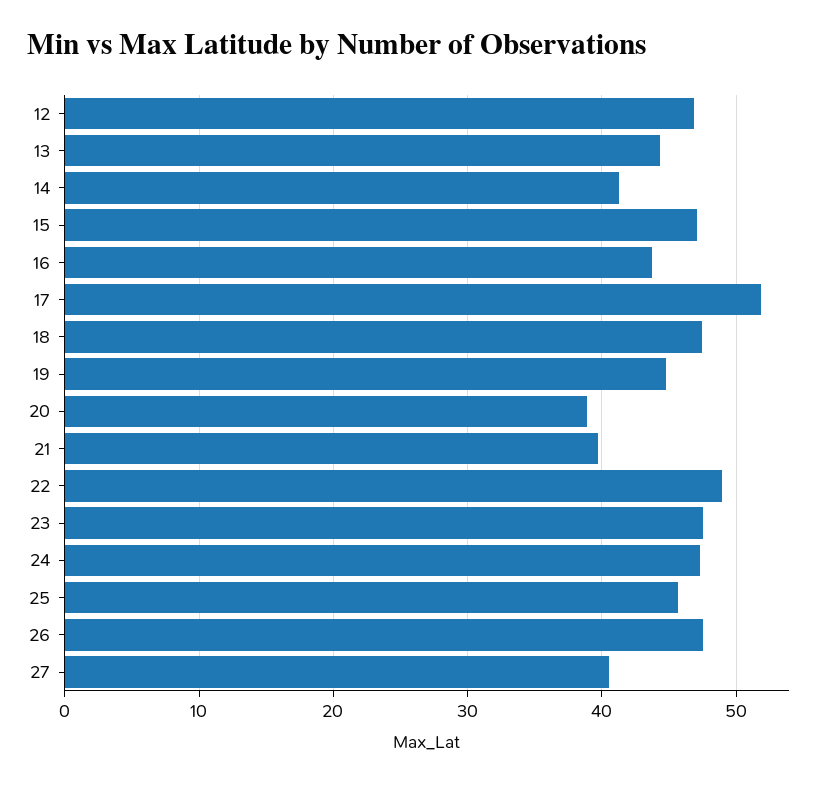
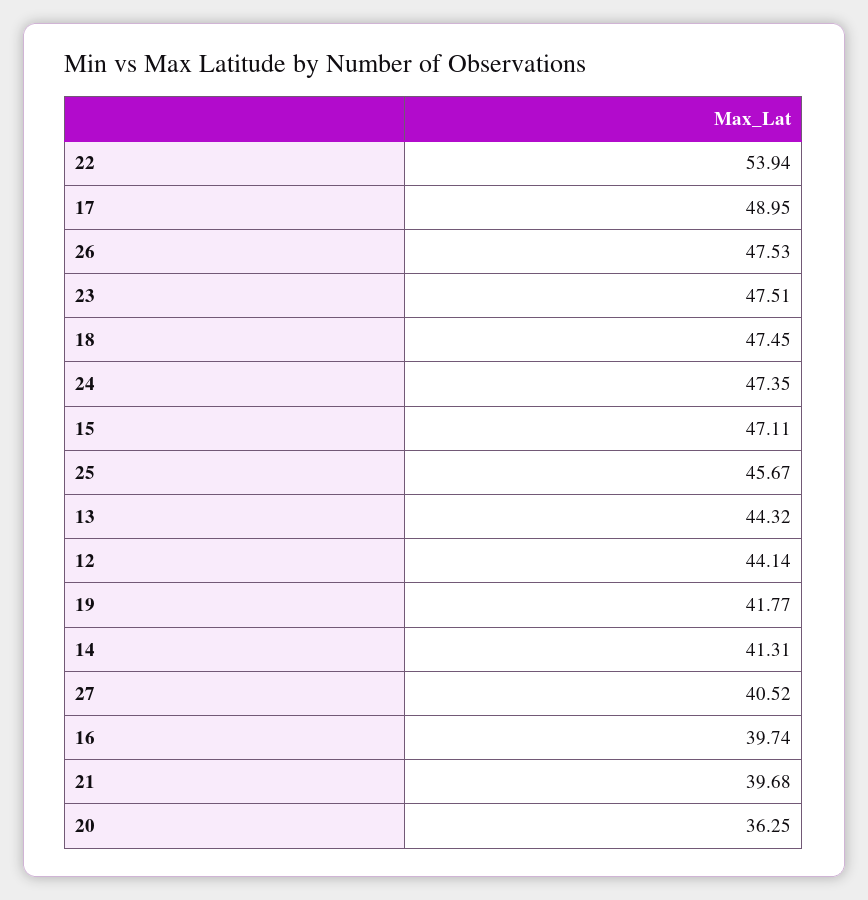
12: 47 -> 44.14
16: 44 -> 39.74
17: 52 -> 48.95
19: 45 -> 41.77
20: 39 -> 36.25
22: 49 -> 53.94

